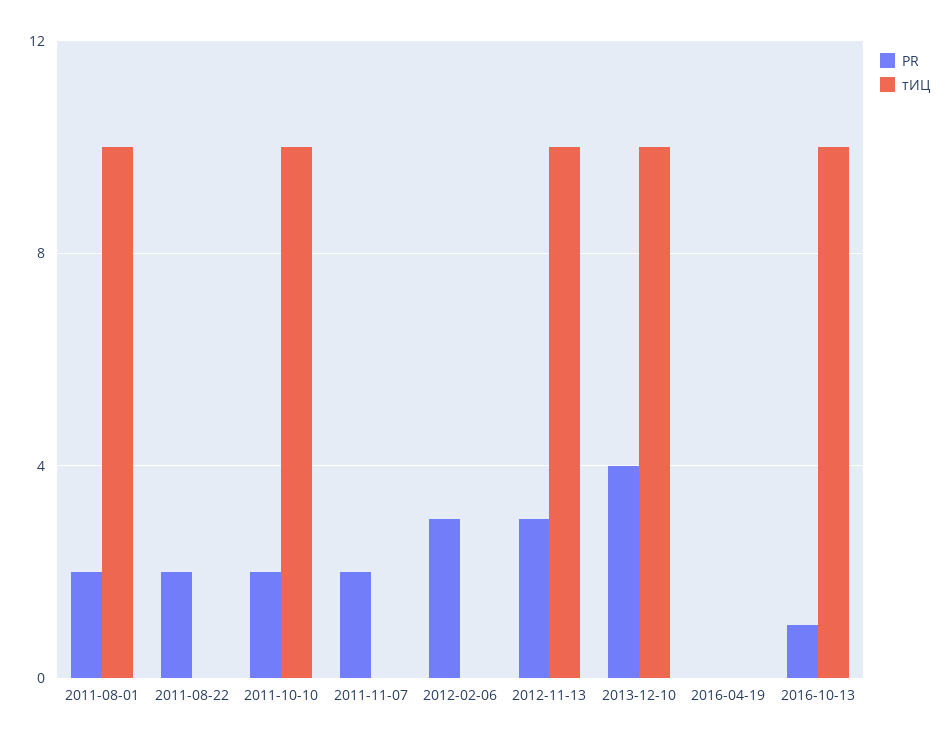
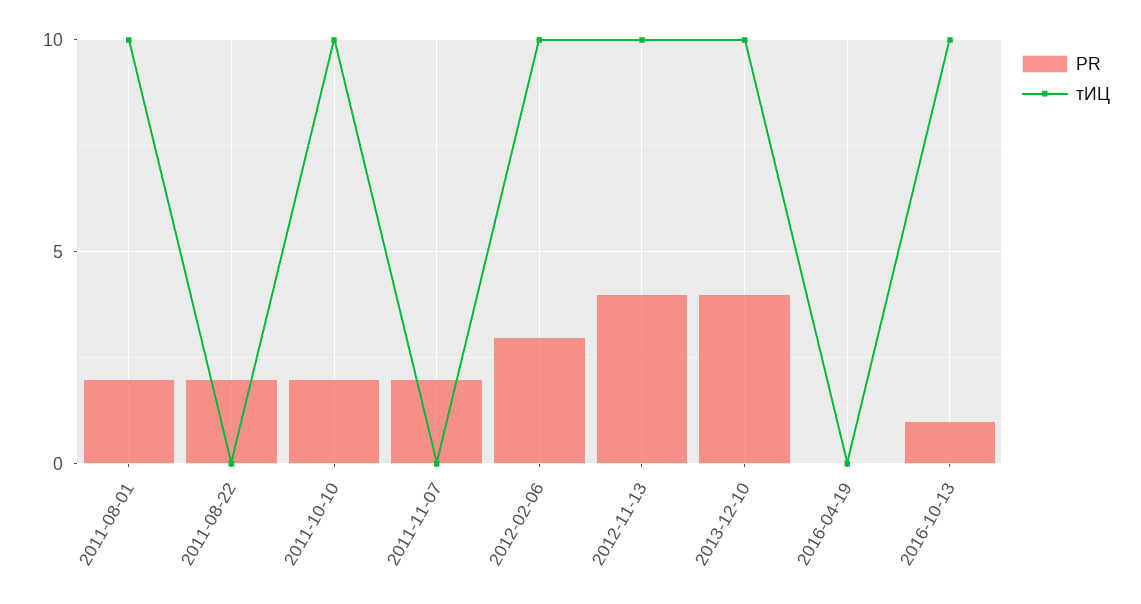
тИЦ, 2012-02-06: 0 -> 10
PR, 2012-11-13: 3 -> 4

